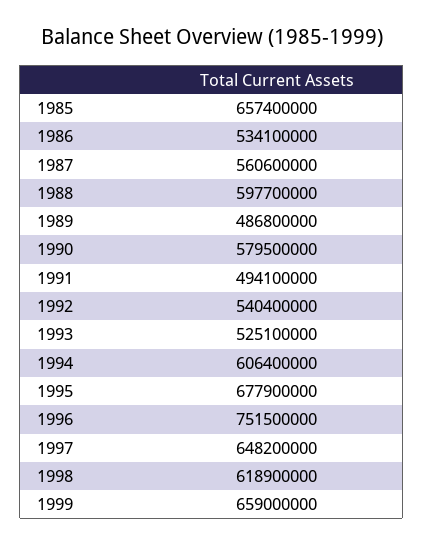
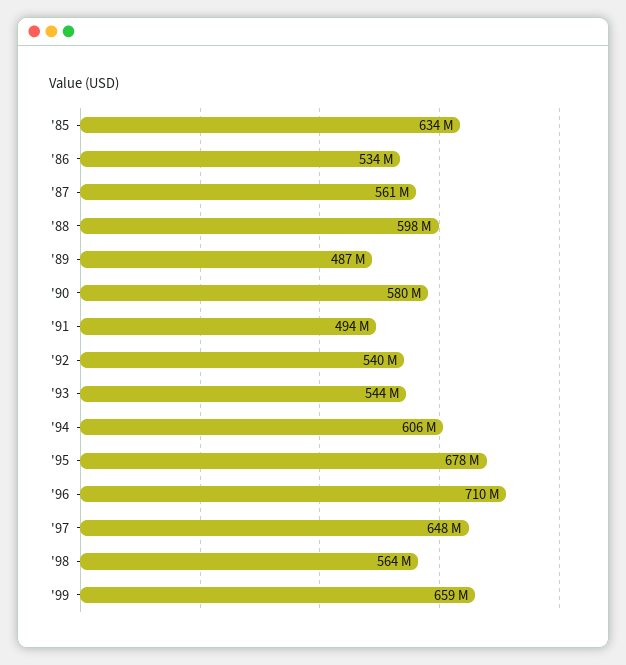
1985: 657400000 -> 634000000
1993: 525100000 -> 544000000
1996: 751500000 -> 710000000
1998: 618900000 -> 564000000

